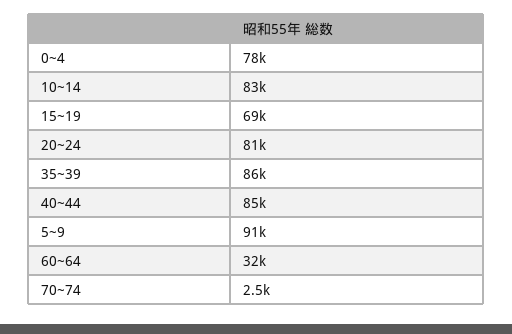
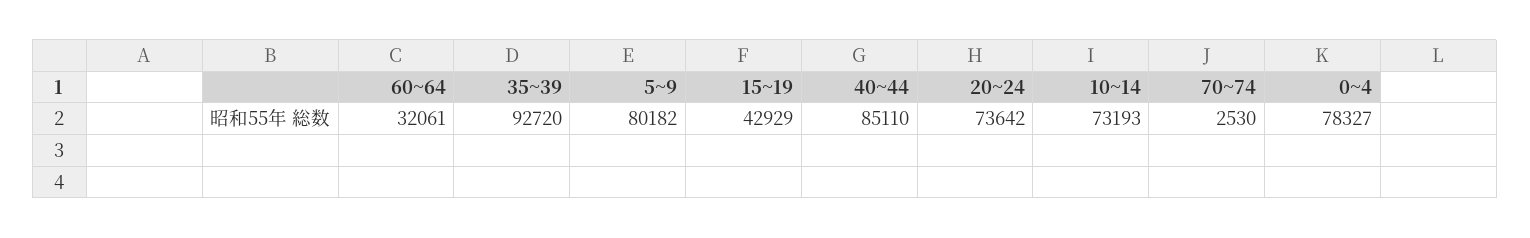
10~14: 83000 -> 73193
15~19: 69000 -> 42929
20~24: 81000 -> 73642
35~39: 86000 -> 92720
5~9: 91000 -> 80182

